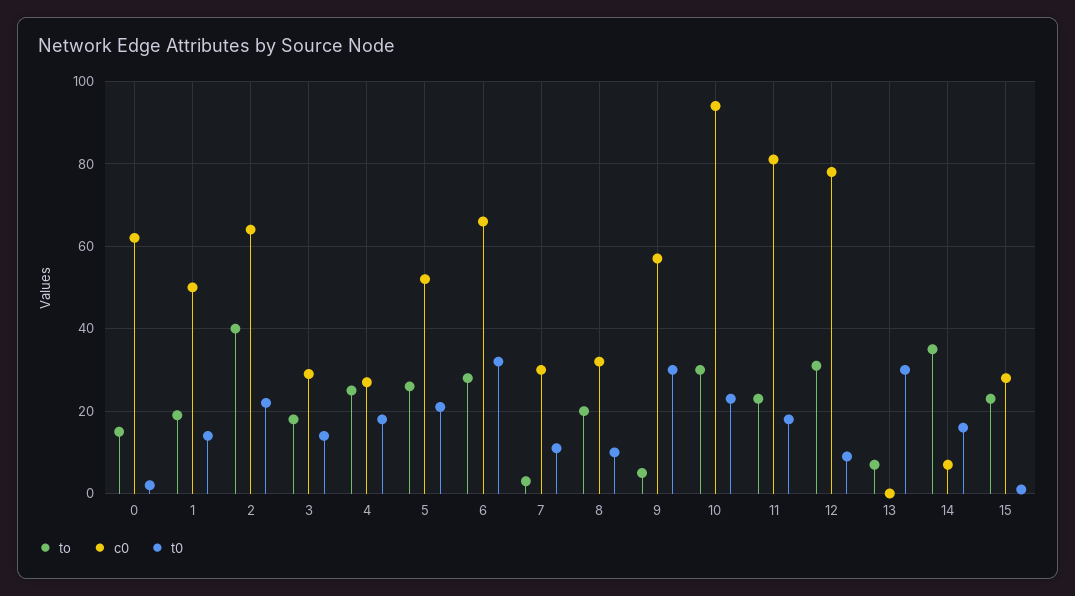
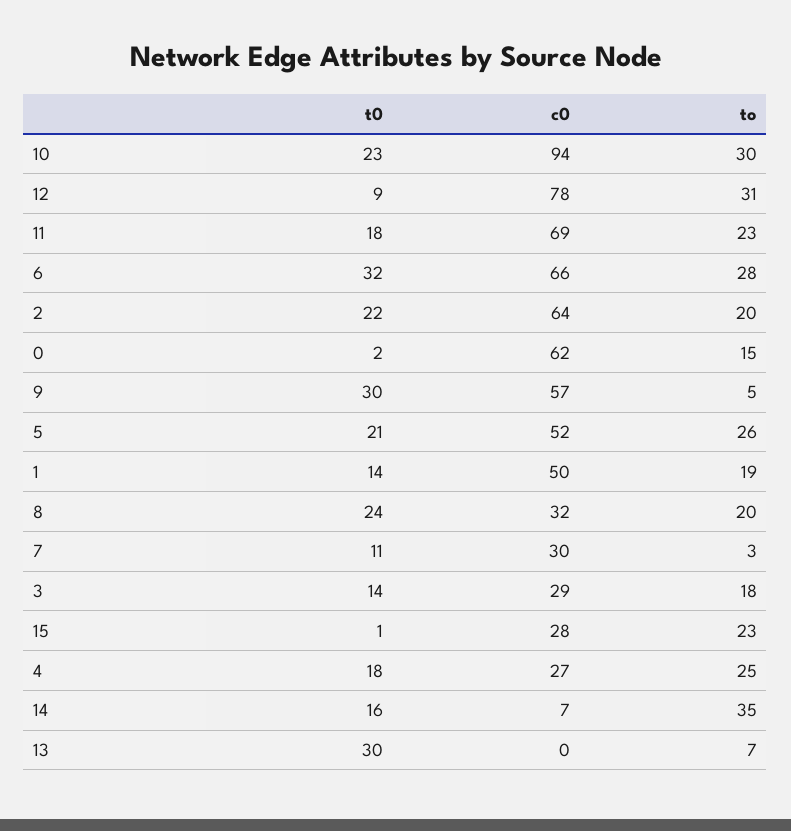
to, 2: 40 -> 20
t0, 8: 10 -> 24
c0, 11: 80 -> 69

